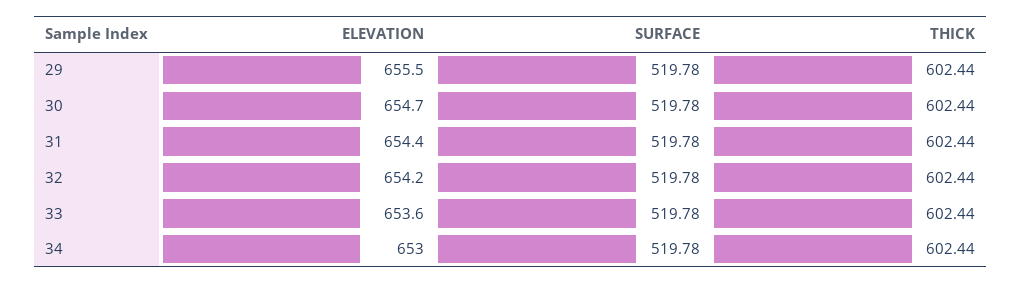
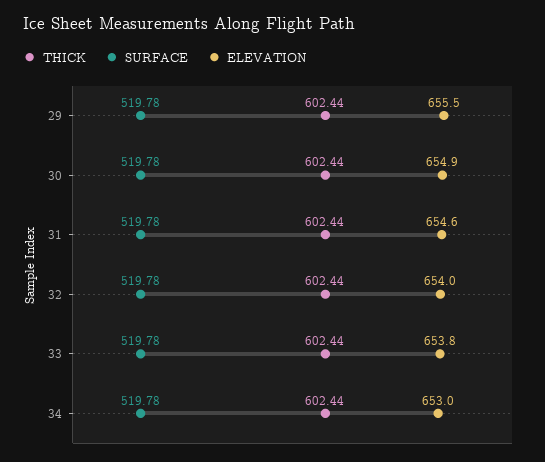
ELEVATION, 30: 654.7 -> 654.9
ELEVATION, 31: 654.4 -> 654.6
ELEVATION, 32: 654.2 -> 654
ELEVATION, 33: 653.6 -> 653.8

